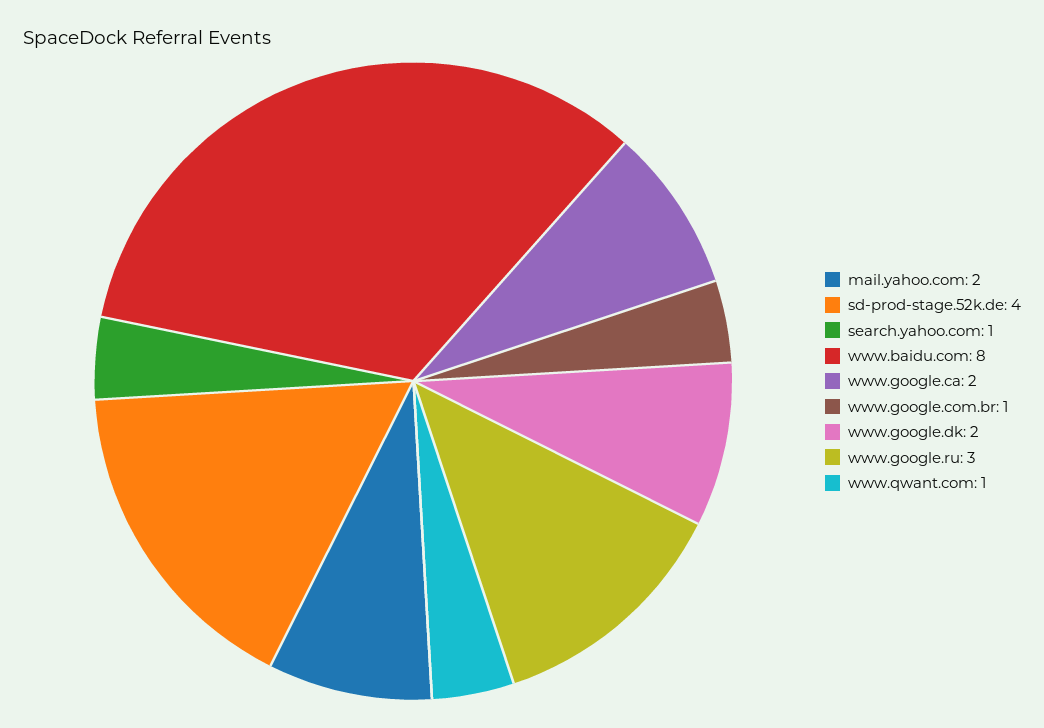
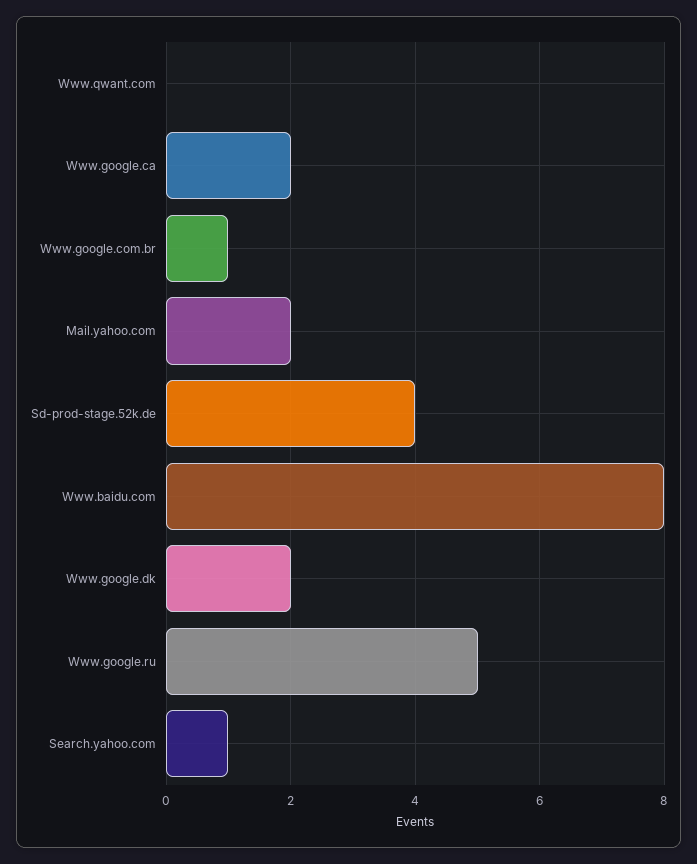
www.google.ru: 3 -> 5
www.qwant.com: 1 -> 0

